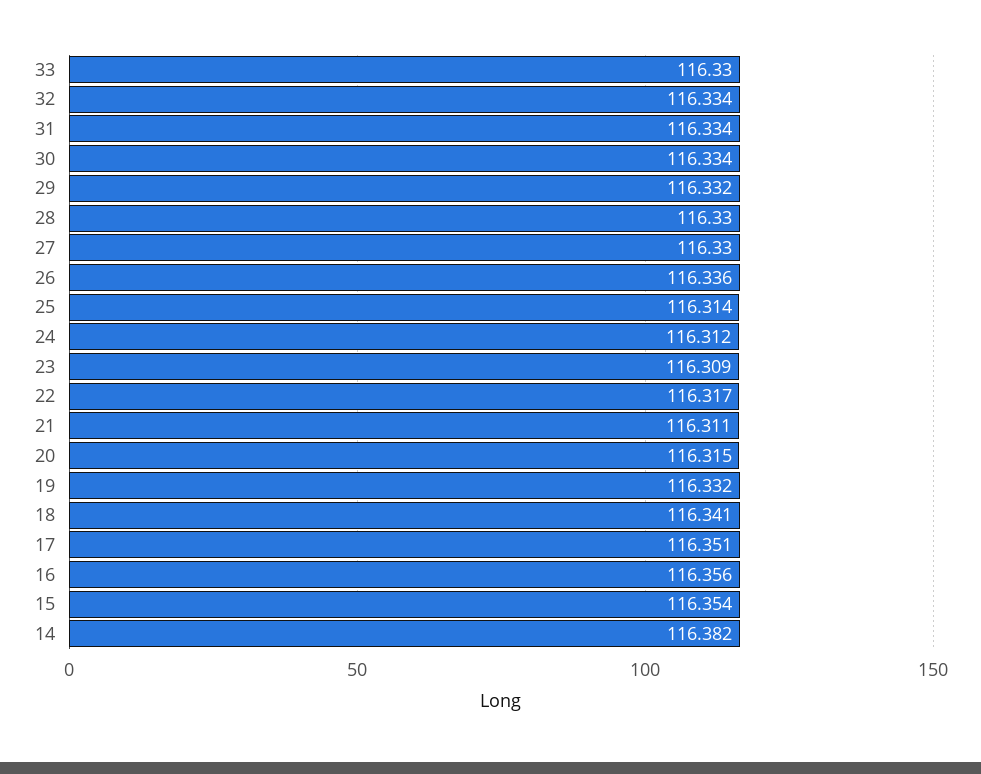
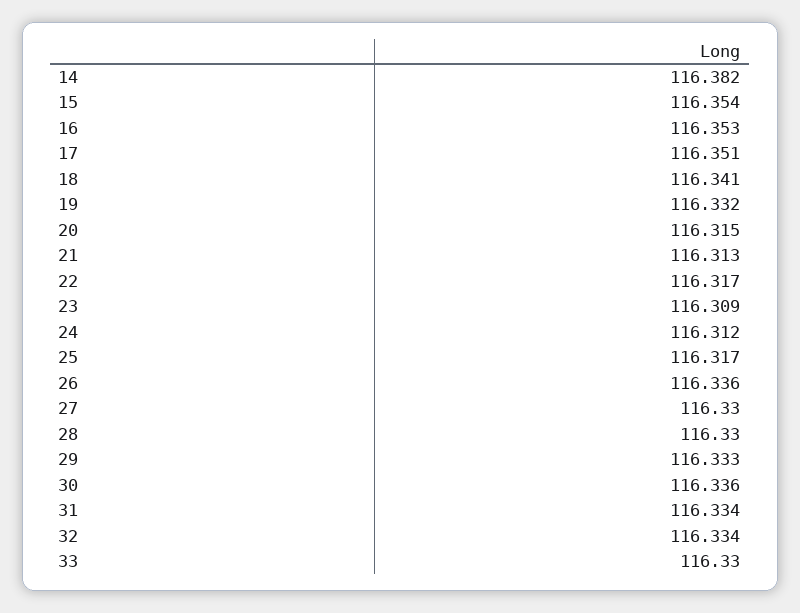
30: 116.334 -> 116.336
29: 116.332 -> 116.333
25: 116.314 -> 116.317
21: 116.311 -> 116.313
16: 116.356 -> 116.353

